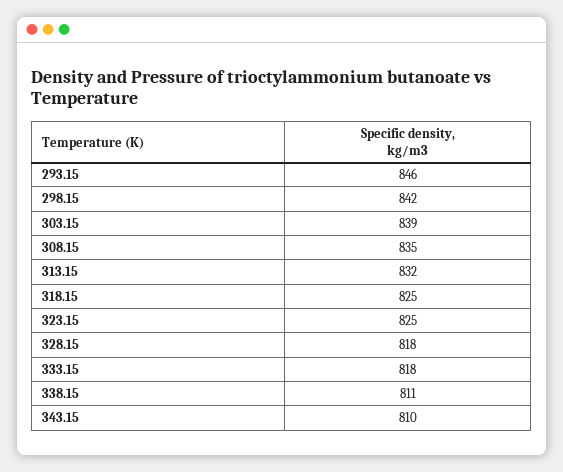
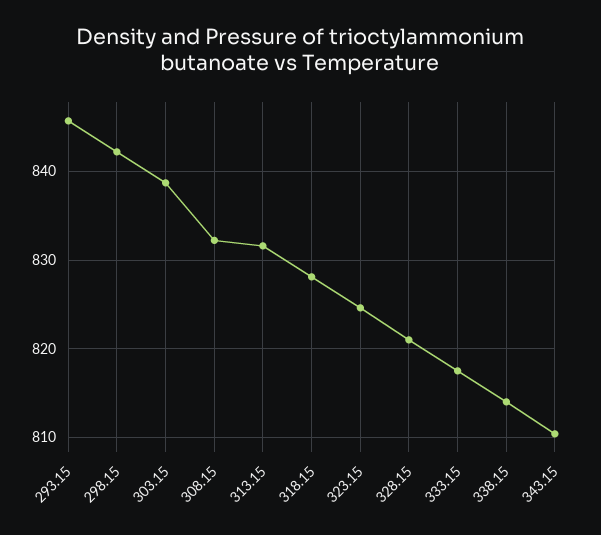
308.15: 835 -> 832
318.15: 825 -> 828
328.15: 818 -> 821
338.15: 811 -> 814

